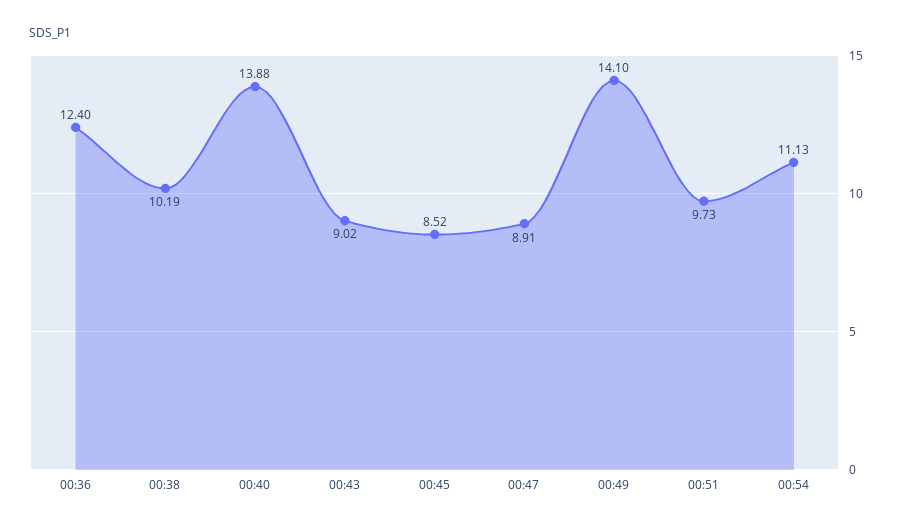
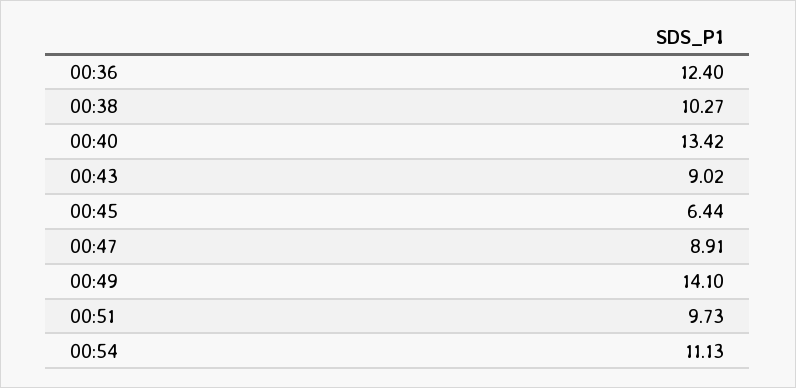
00:38: 10.19 -> 10.27
00:40: 13.88 -> 13.42
00:45: 8.52 -> 6.44

